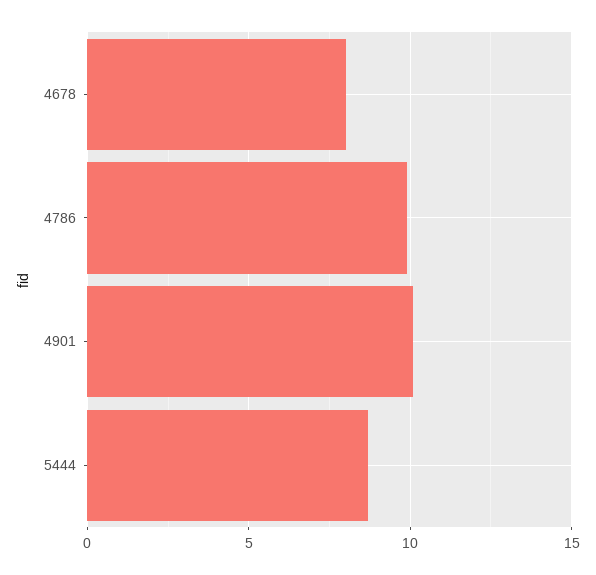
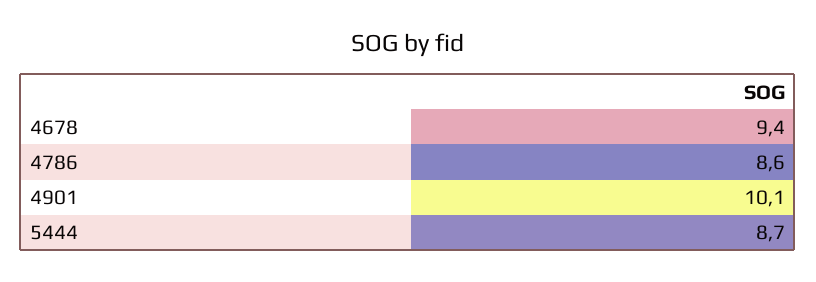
4678: 8 -> 9.4
4786: 10 -> 8.6

